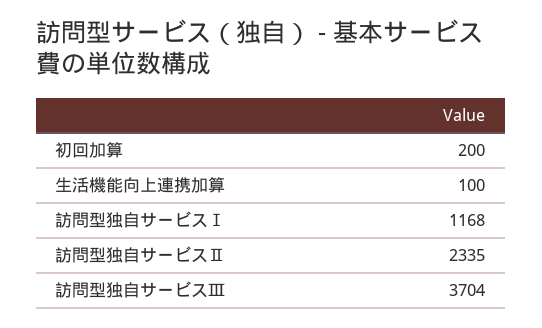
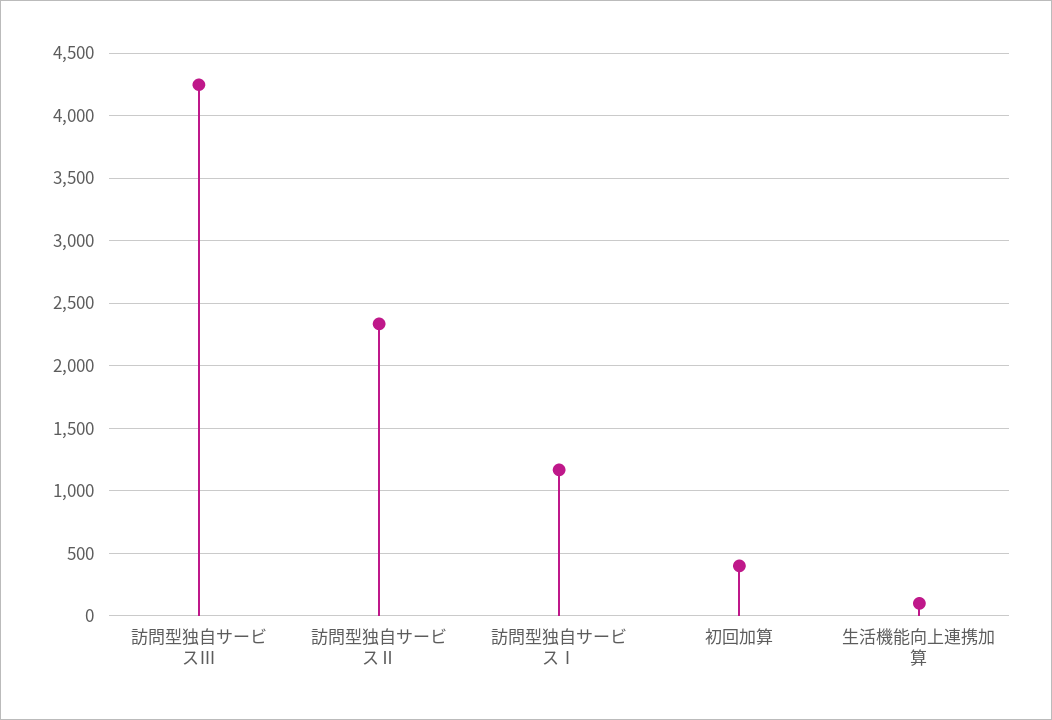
初回加算: 200 -> 400
訪問型独自サービスⅢ: 3704 -> 4250

